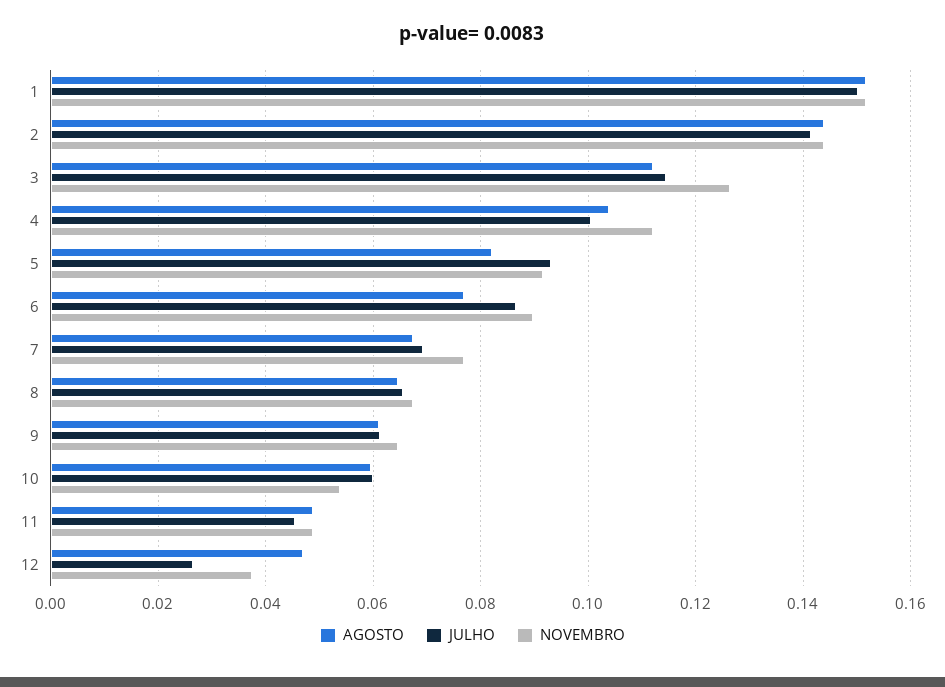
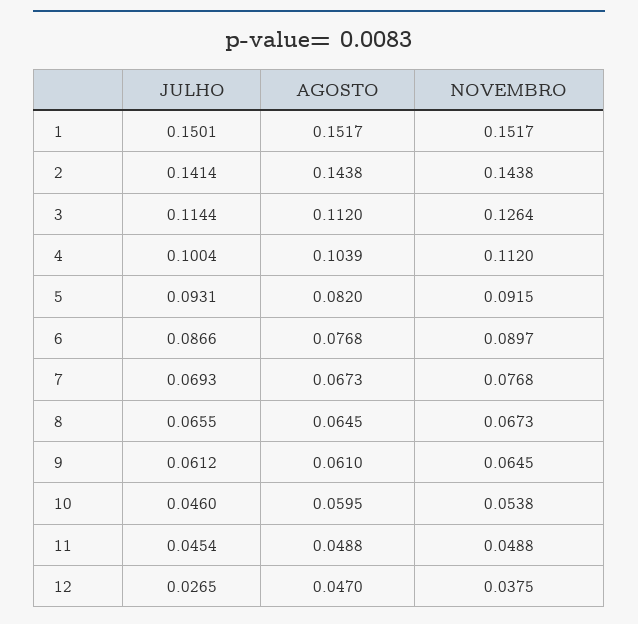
JULHO, 10: 0.06 -> 0.046

